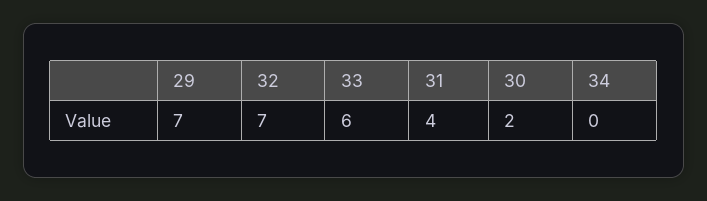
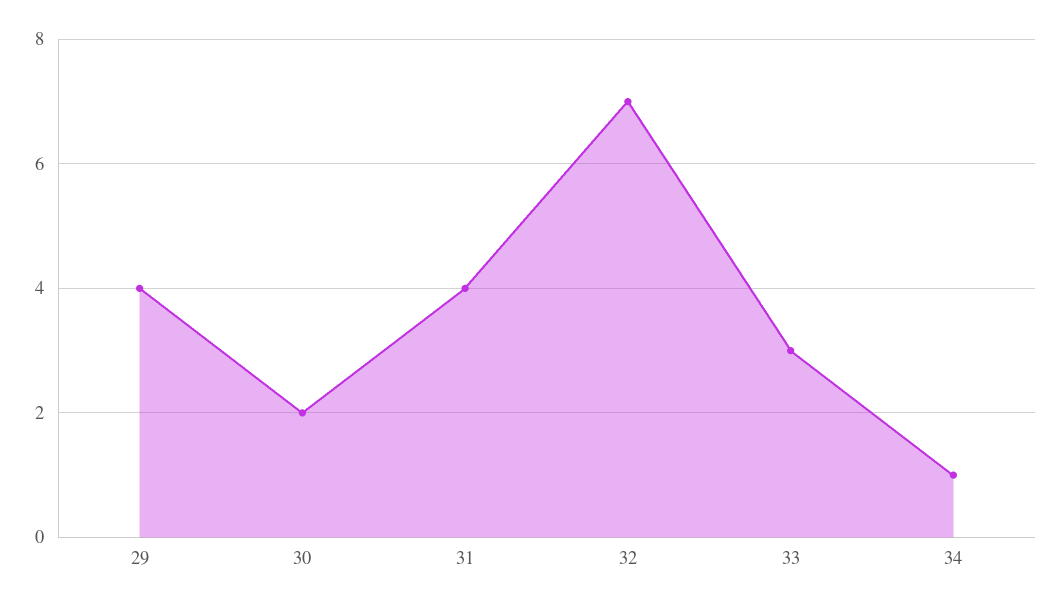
29: 7 -> 4
33: 6 -> 3
34: 0 -> 1

